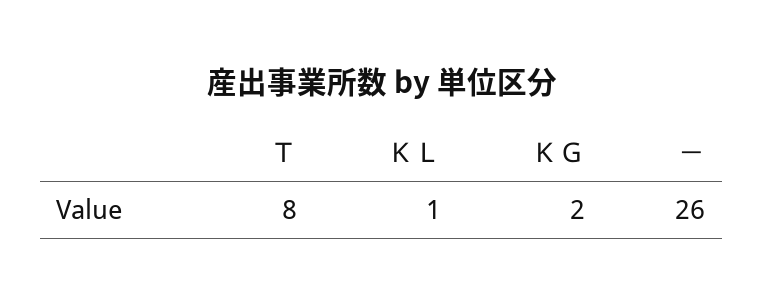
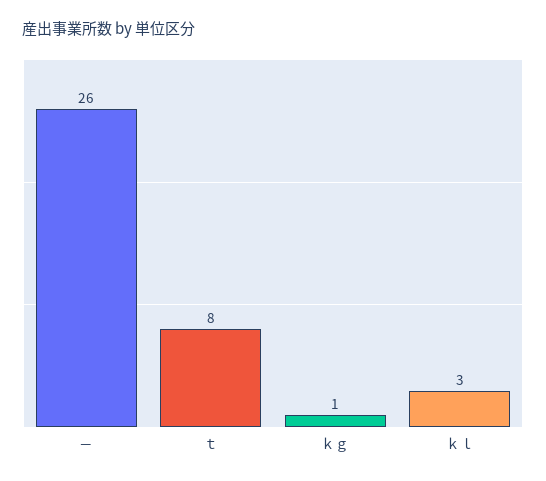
ＫＬ: 1 -> 3
ＫＧ: 2 -> 1

